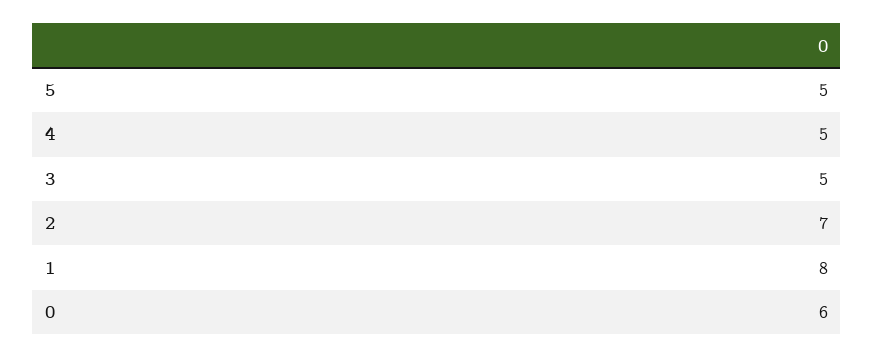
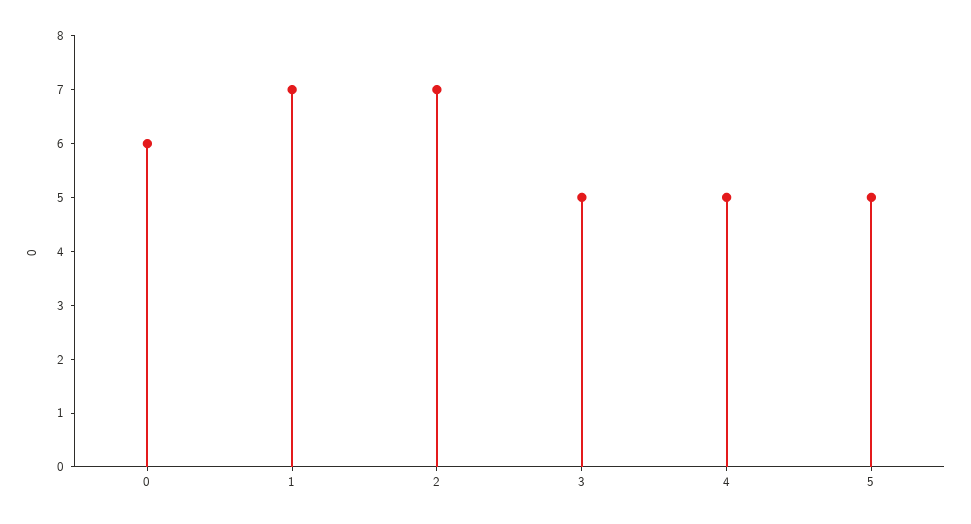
1: 8 -> 7

